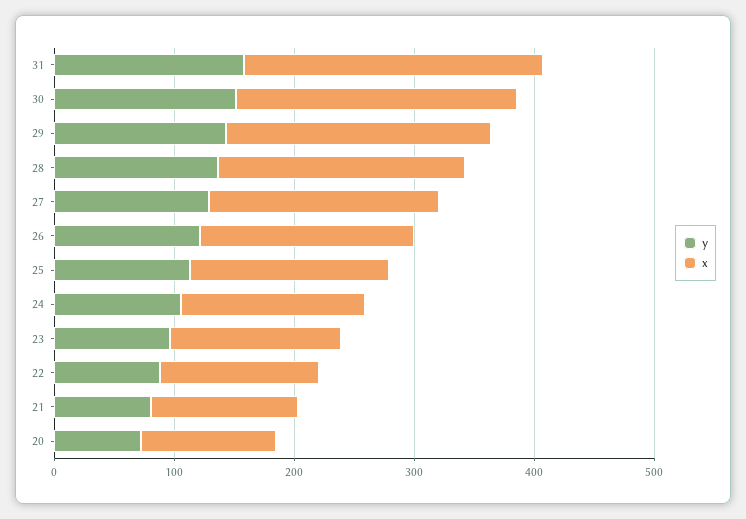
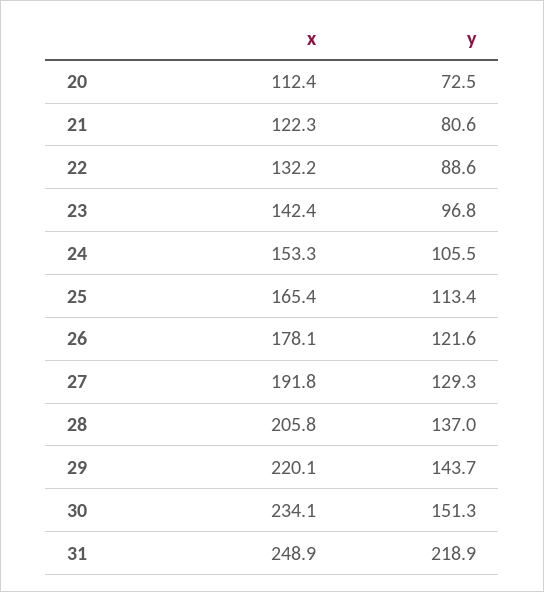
y, 31: 160 -> 218.9

